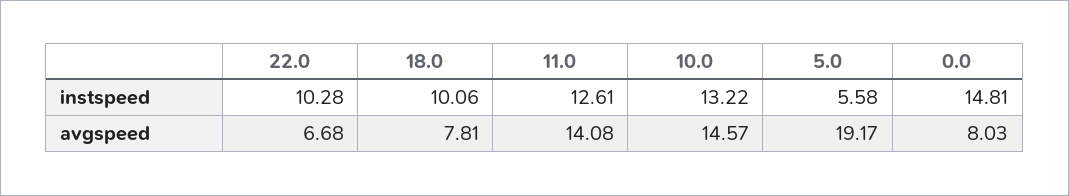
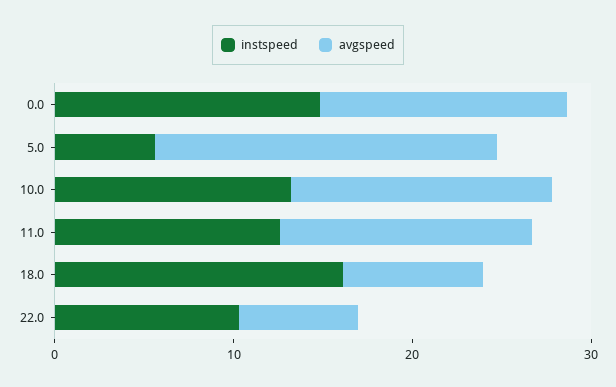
instspeed, 18.0: 10.06 -> 16
avgspeed, 0.0: 8.03 -> 14

